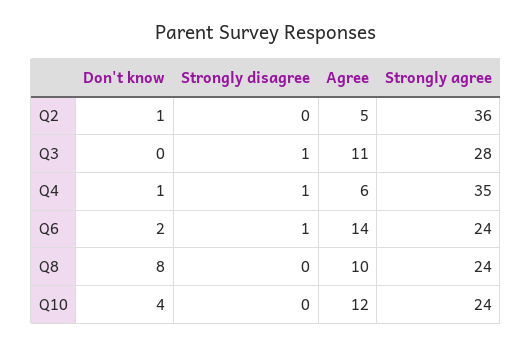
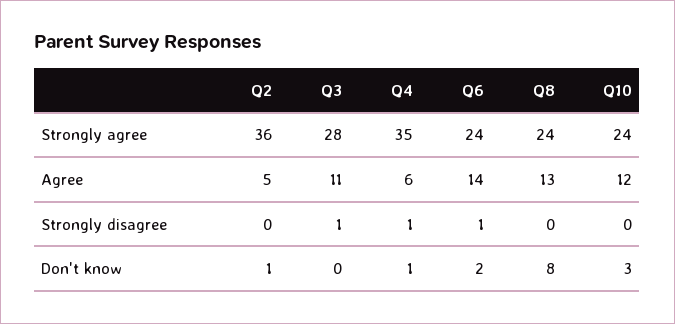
Agree, Q8: 10 -> 13
Don't know, Q10: 4 -> 3

